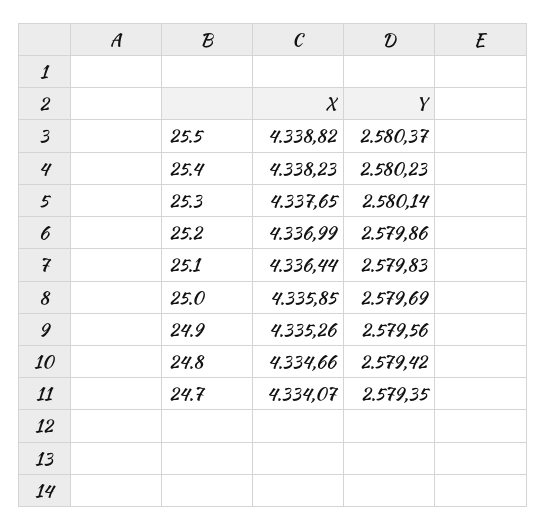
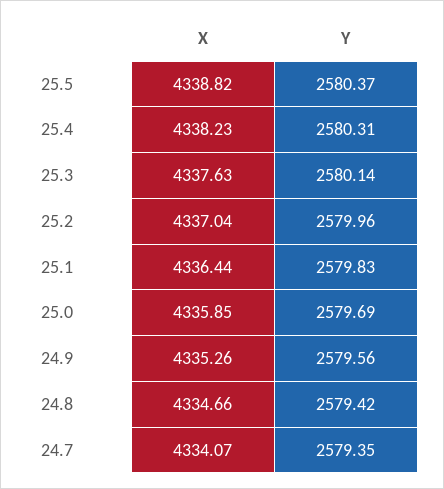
Y, 25.4: 2580.23 -> 2580.31
X, 25.3: 4337.65 -> 4337.63
X, 25.2: 4336.99 -> 4337.04
Y, 25.2: 2579.86 -> 2579.96

